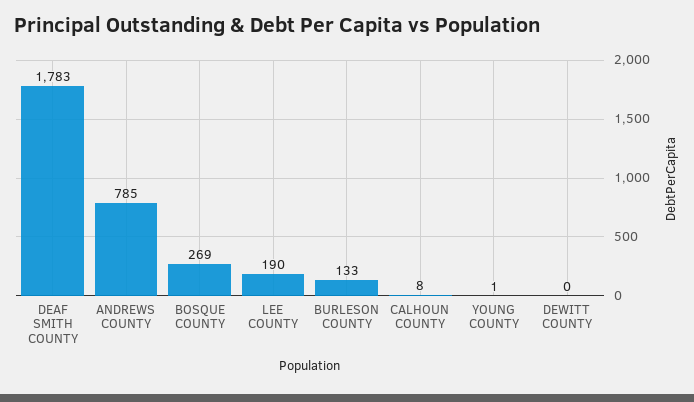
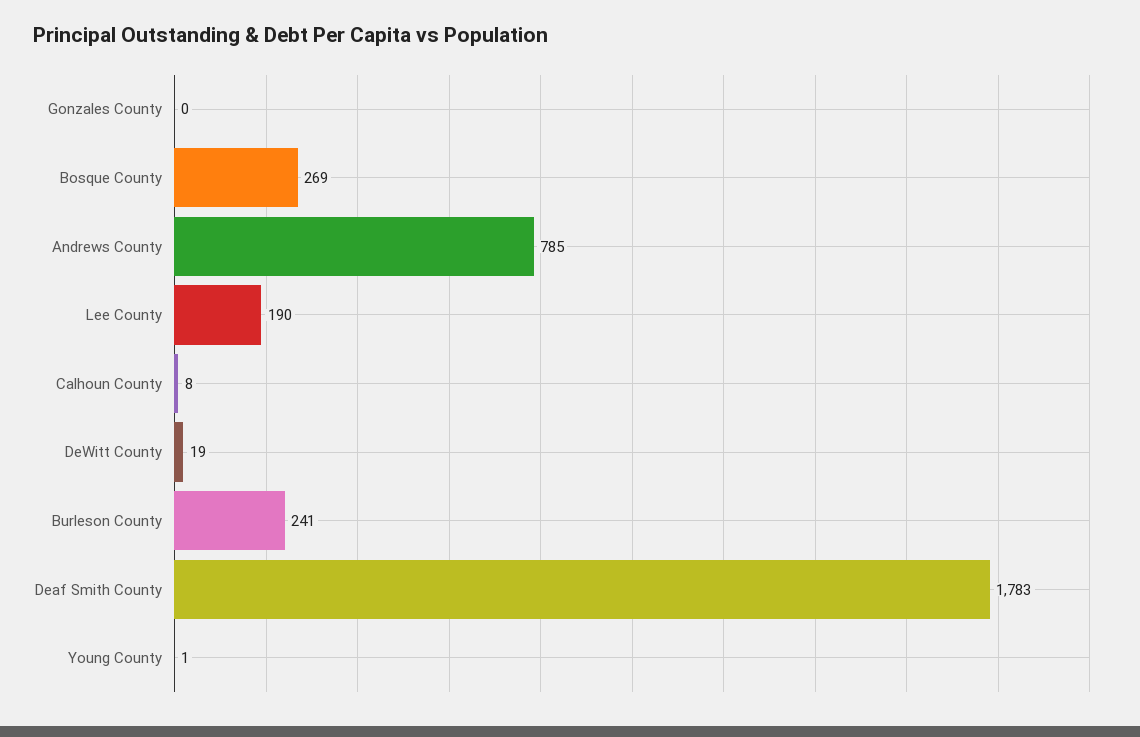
BURLESON COUNTY: 133 -> 241
DEWITT COUNTY: 0 -> 19
Gonzales County: none -> 0

